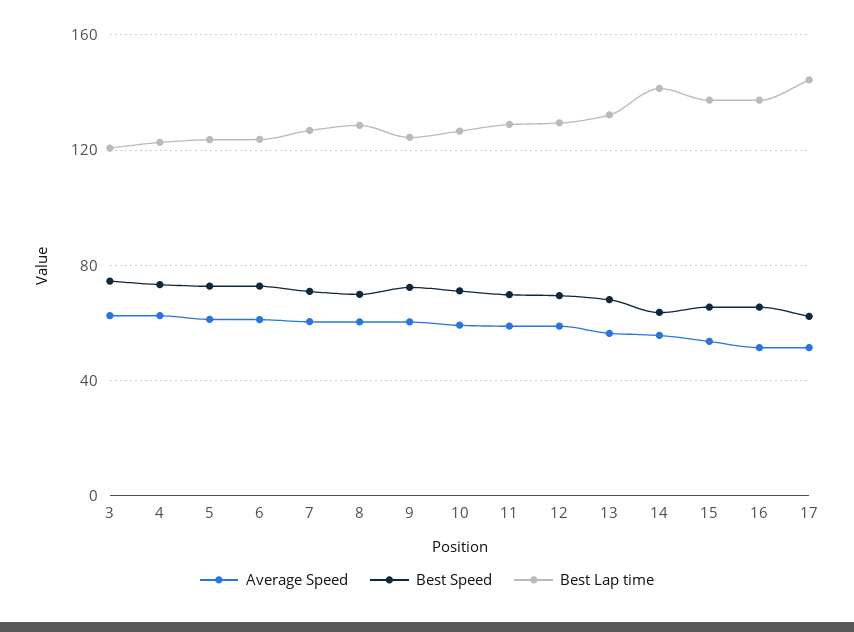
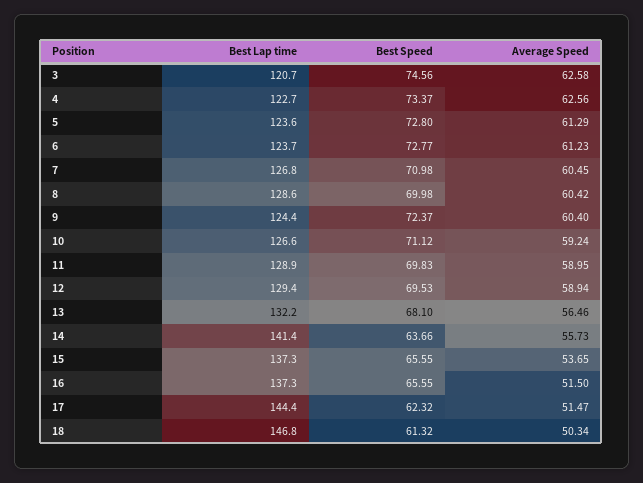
Best Lap time, 18: none -> 146.8
Best Speed, 18: none -> 61.32
Average Speed, 18: none -> 50.34

